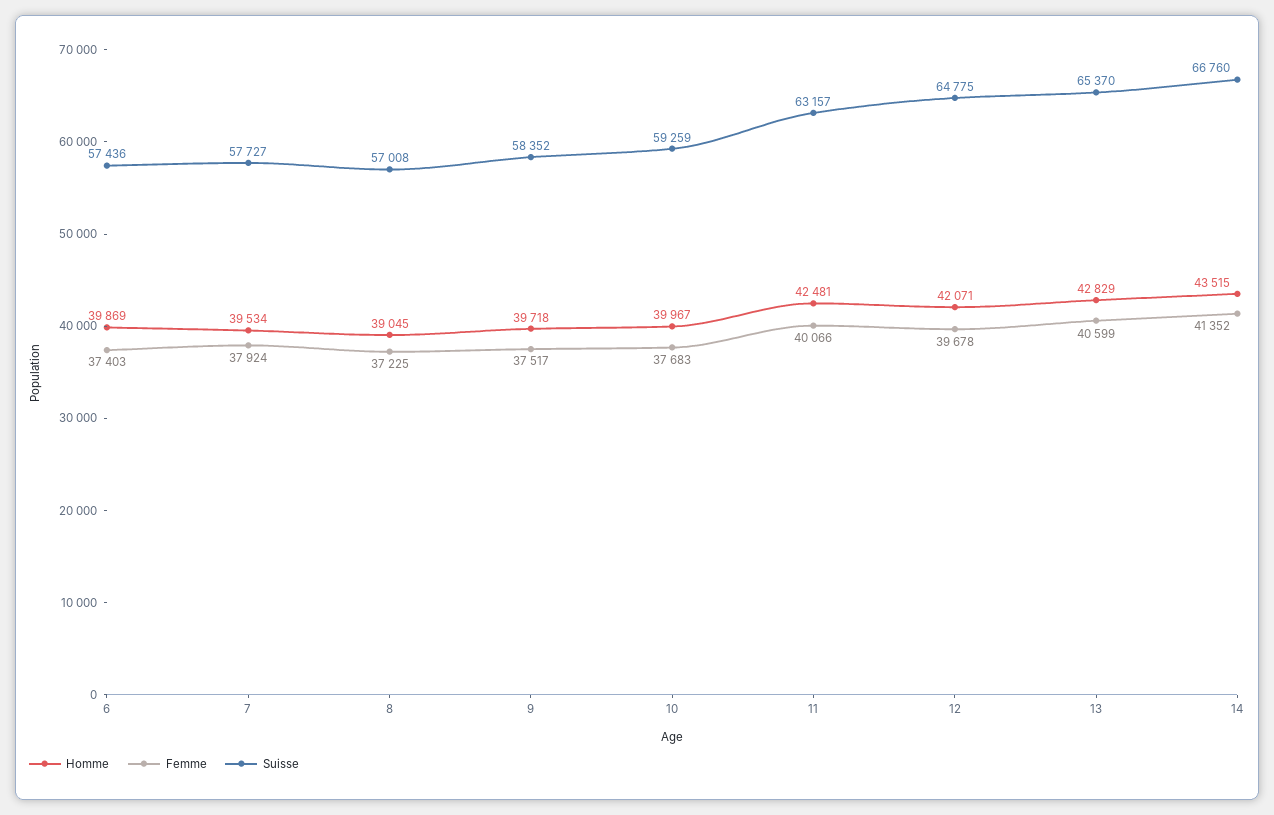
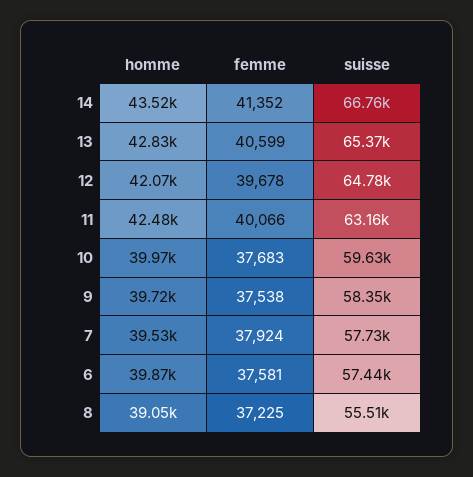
Femme, 6: 37403 -> 37581
Suisse, 8: 57008 -> 55510
Femme, 9: 37517 -> 37538
Suisse, 10: 59259 -> 59630

